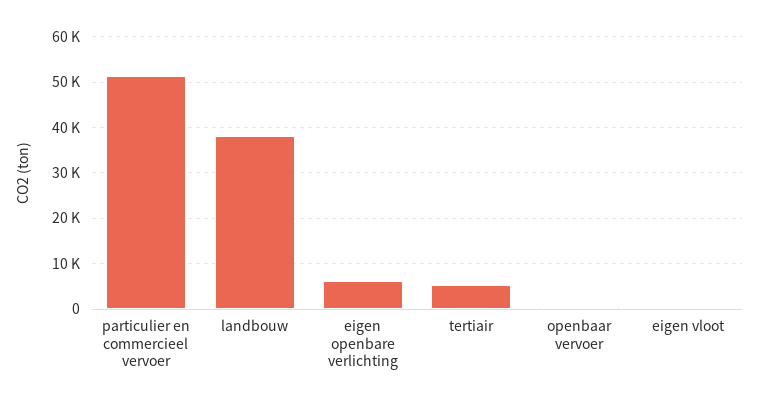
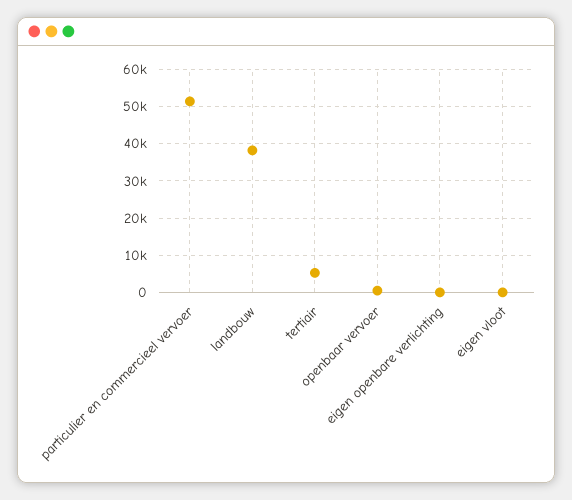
eigen openbare verlichting: 6000 -> 0

